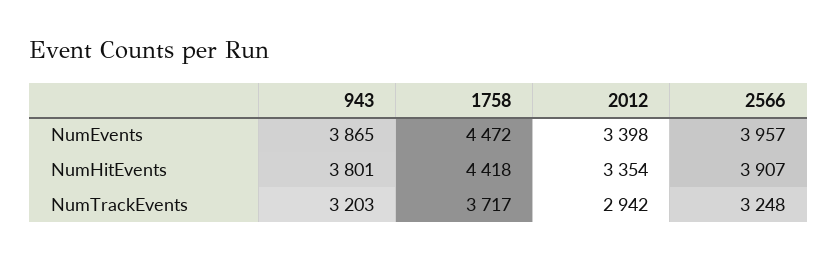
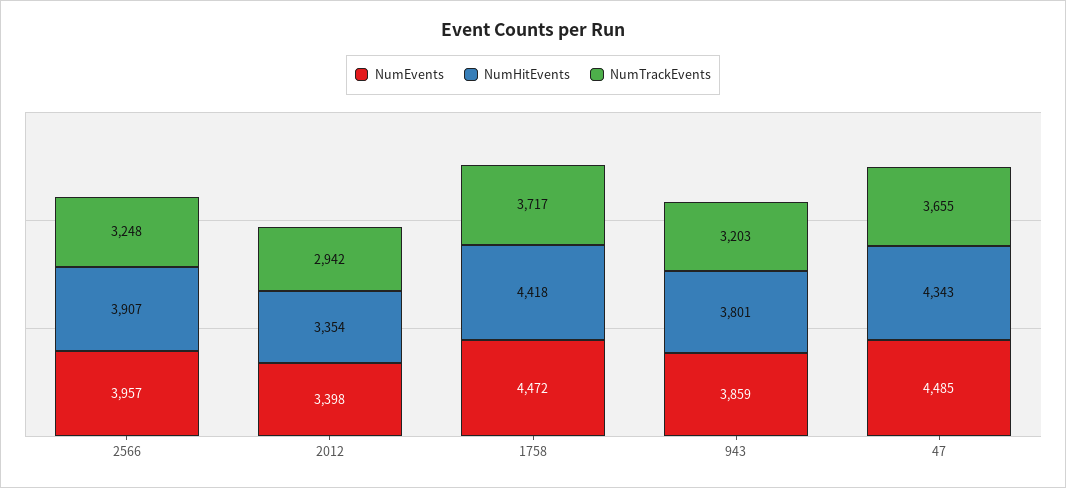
NumEvents, 943: 3865 -> 3859
NumEvents, 47: none -> 4485
NumHitEvents, 47: none -> 4343
NumTrackEvents, 47: none -> 3655

